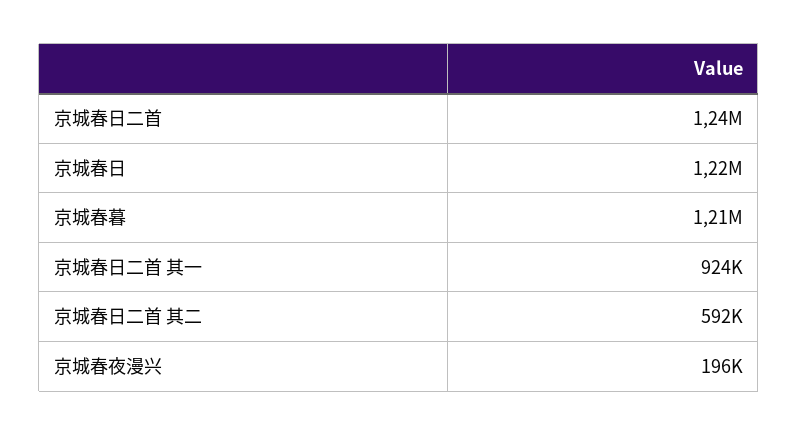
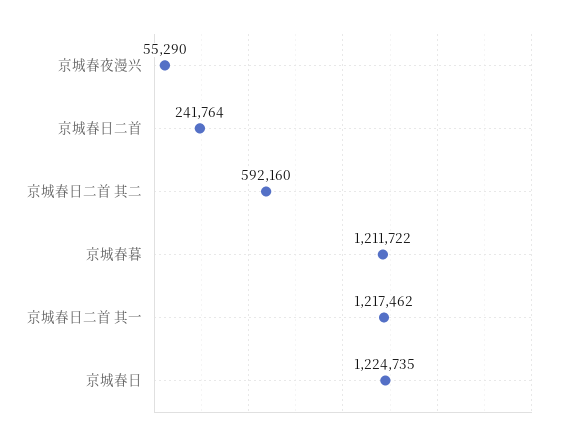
京城春日二首: 1240000 -> 241764
京城春日二首 其一: 924000 -> 1217462
京城春夜漫兴: 196000 -> 55290

